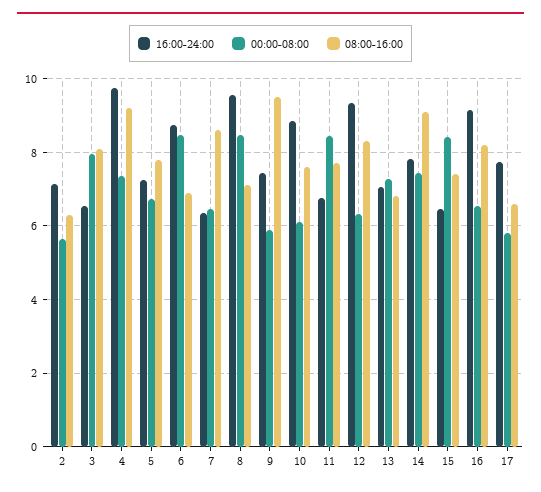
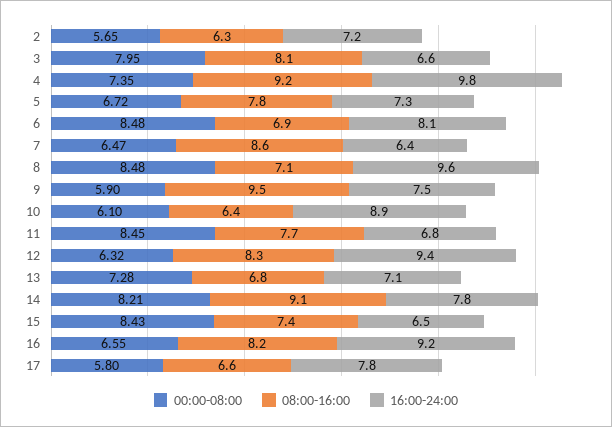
16:00-24:00, 6: 8.8 -> 8.1
08:00-16:00, 10: 7.6 -> 6.4
00:00-08:00, 14: 7.4 -> 8.21

